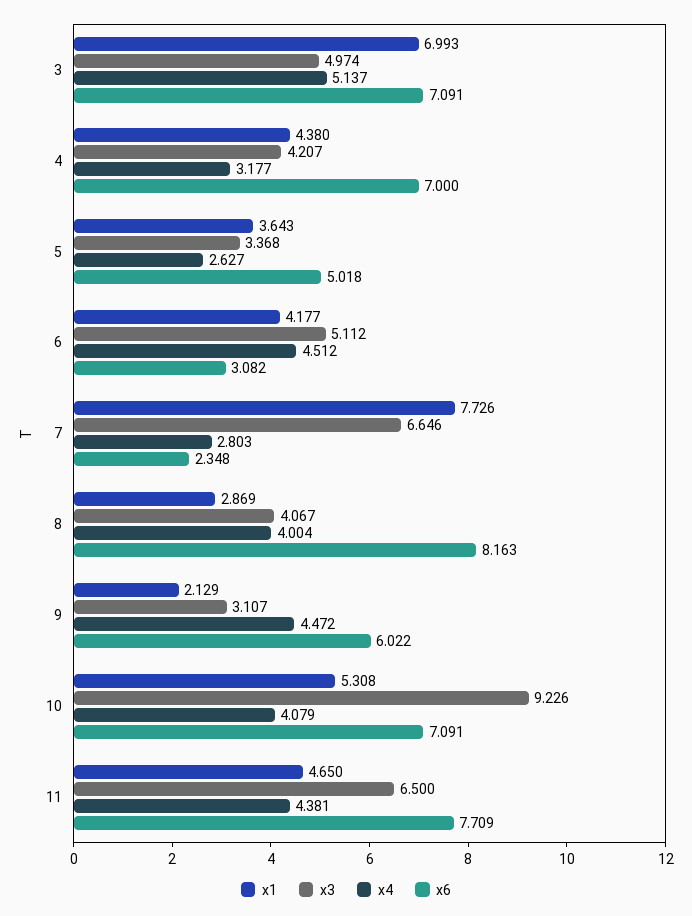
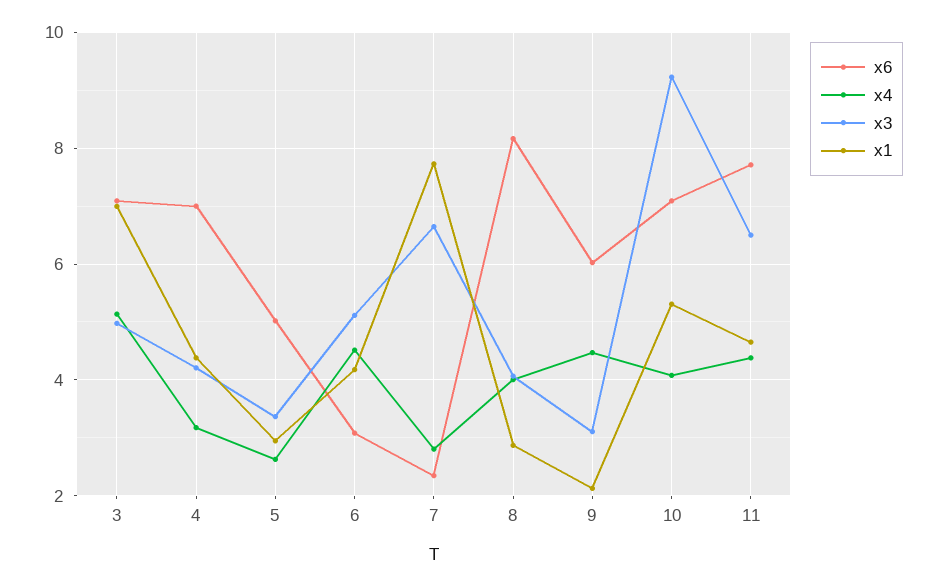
x1, 5: 3.643 -> 3

